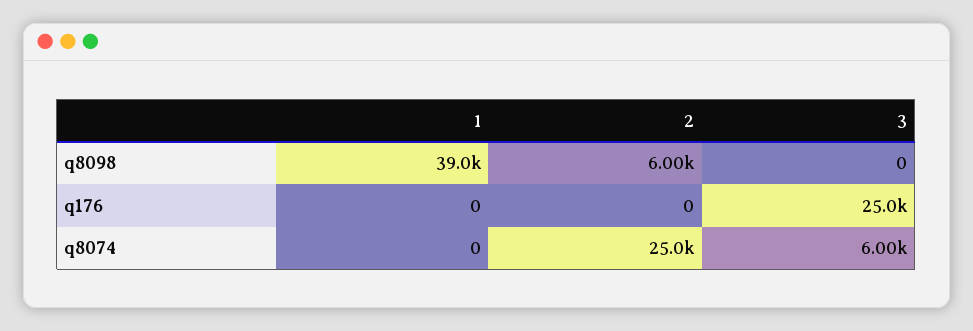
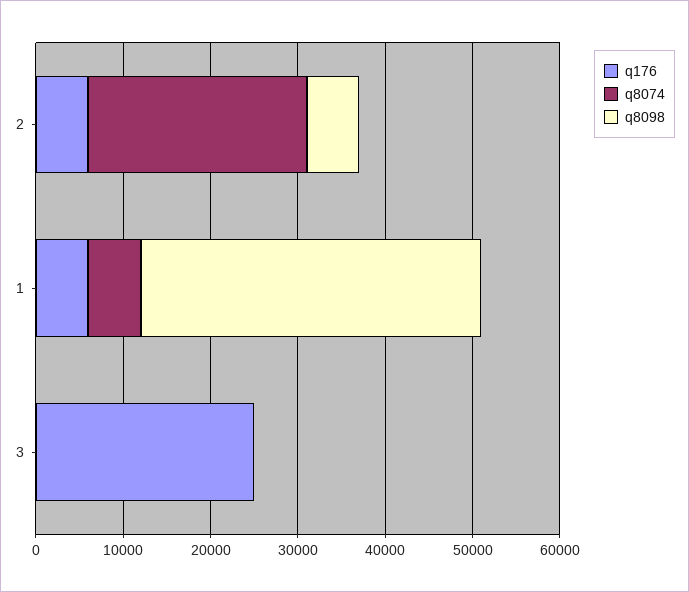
q176, 1: 0 -> 6000
q176, 2: 0 -> 6000
q8074, 1: 0 -> 6000
q8074, 3: 6000 -> 0

